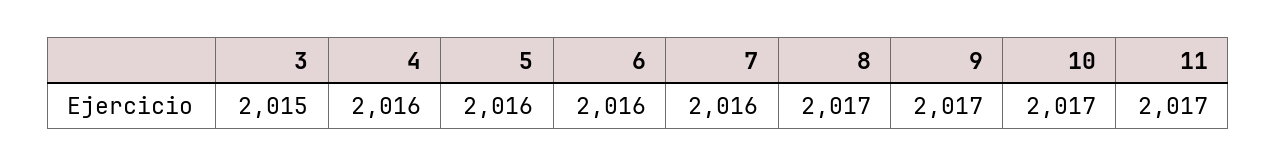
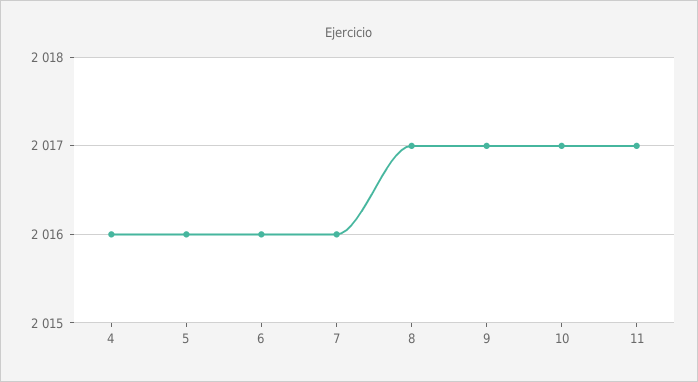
3: 2015 -> none

